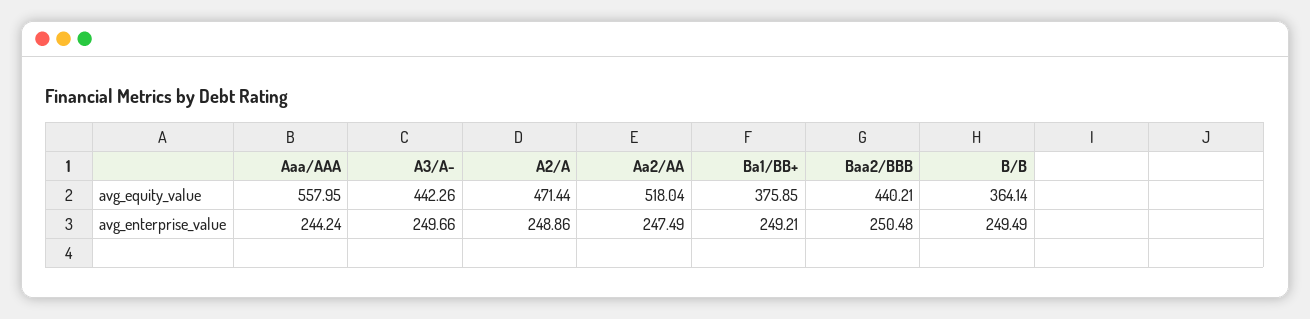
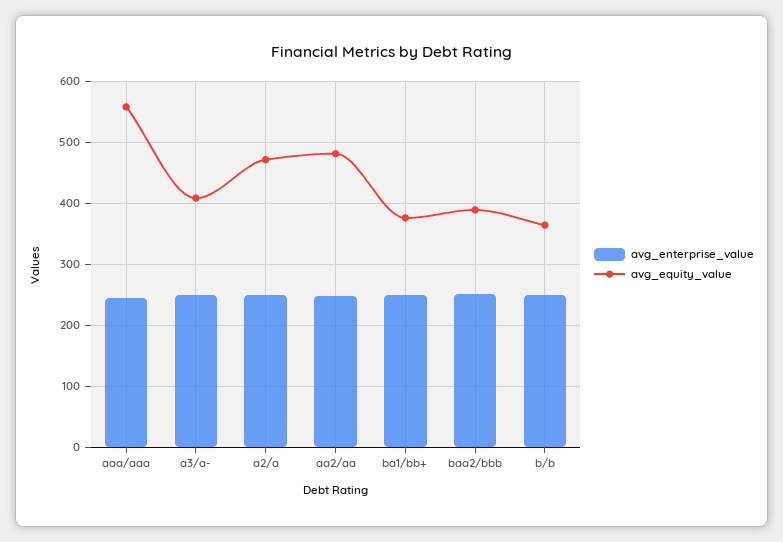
avg_equity_value, A3/A-: 442.26 -> 410
avg_equity_value, Aa2/AA: 518.04 -> 480
avg_equity_value, Baa2/BBB: 440.21 -> 390

